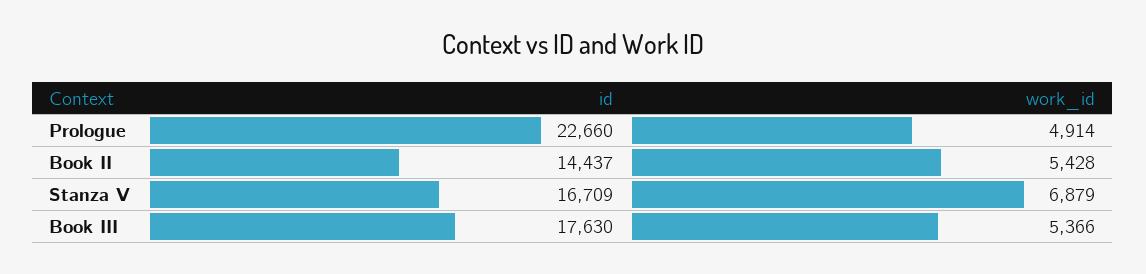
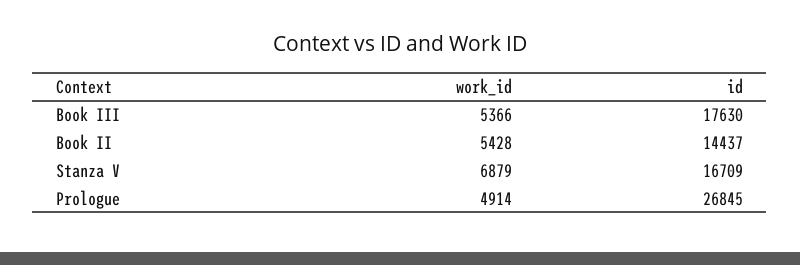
id, Prologue: 22660 -> 26845

